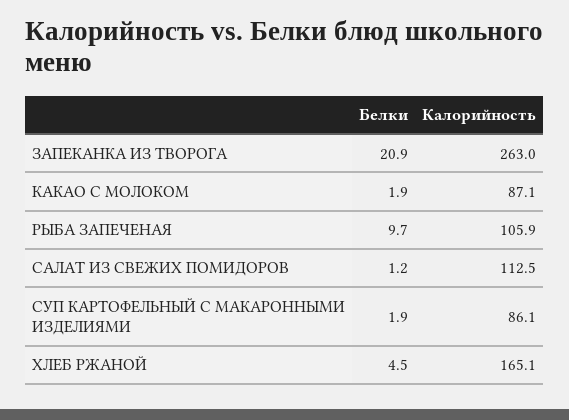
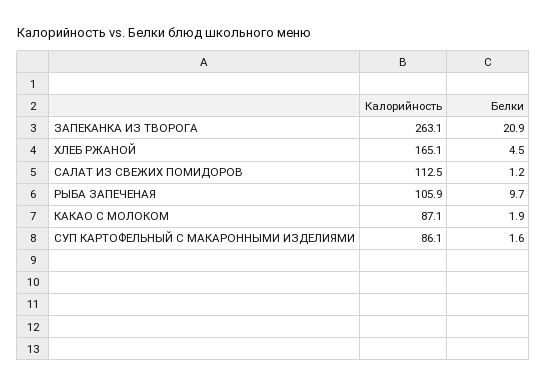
Калорийность, ЗАПЕКАНКА ИЗ ТВОРОГА: 263 -> 263.1
Белки, СУП КАРТОФЕЛЬНЫЙ С МАКАРОННЫМИ ИЗДЕЛИЯМИ: 1.9 -> 1.6

